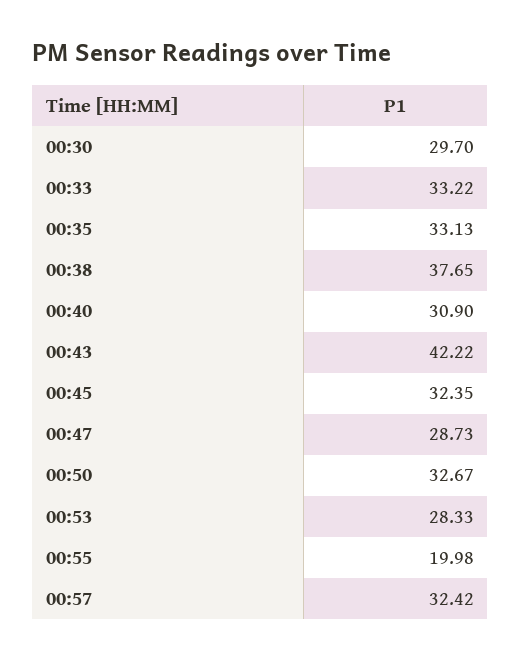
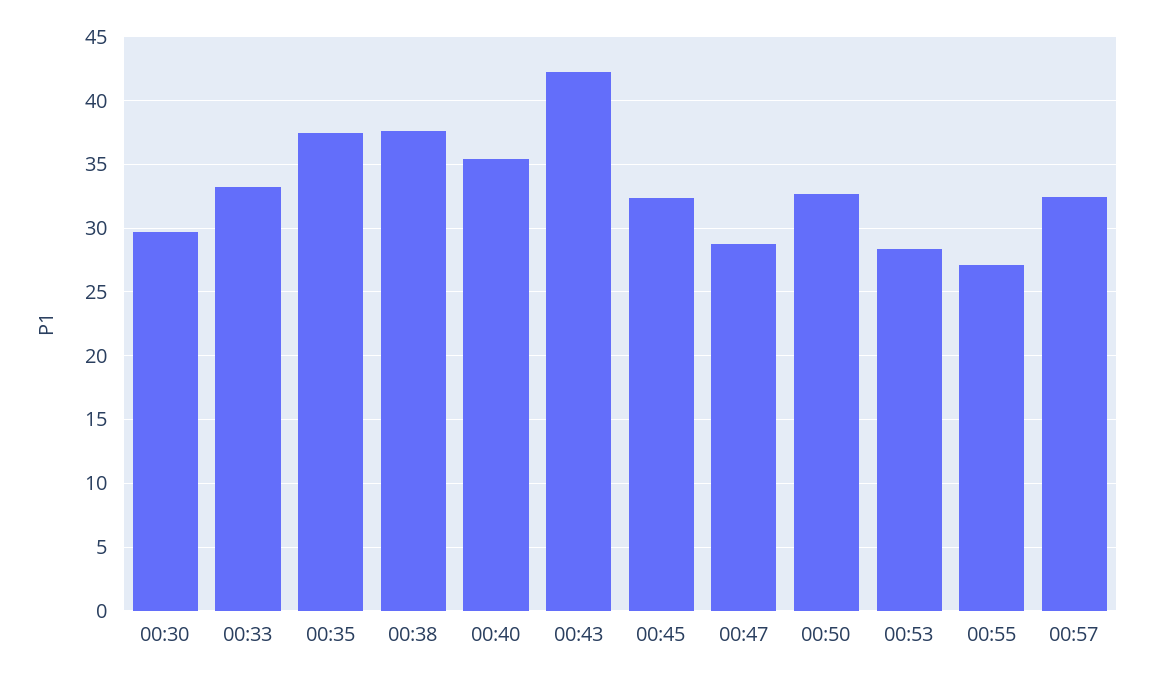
00:35: 33.13 -> 37.5
00:40: 30.9 -> 35.5
00:55: 19.98 -> 27

